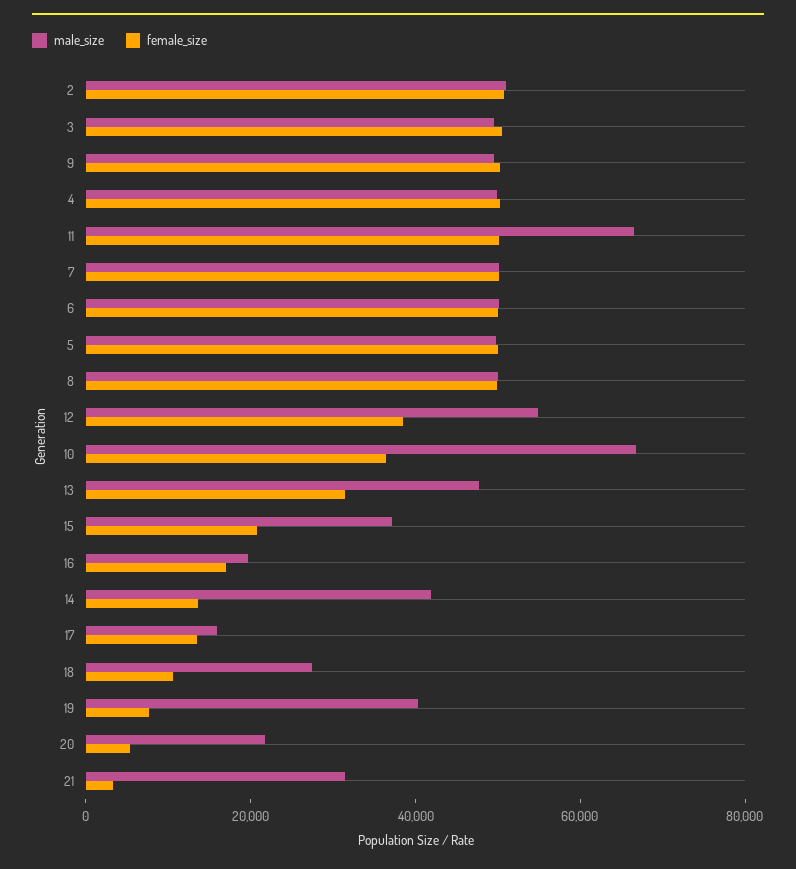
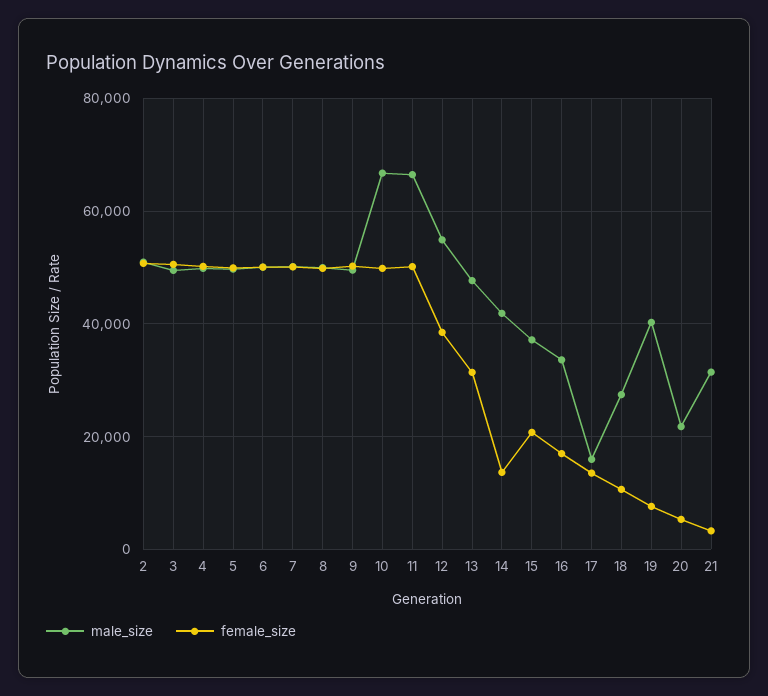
female_size, 10: 35000 -> 50000
male_size, 16: 20000 -> 34000

